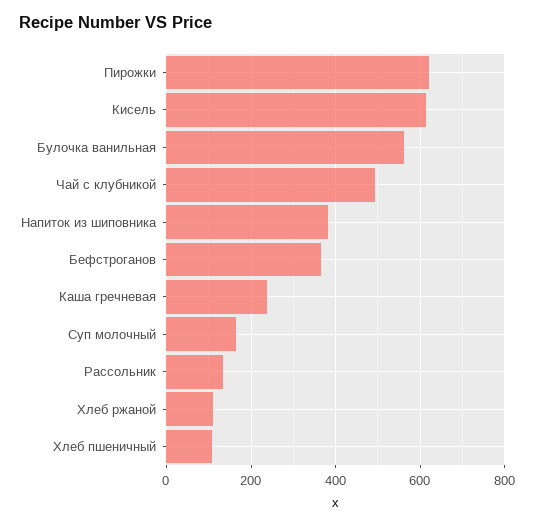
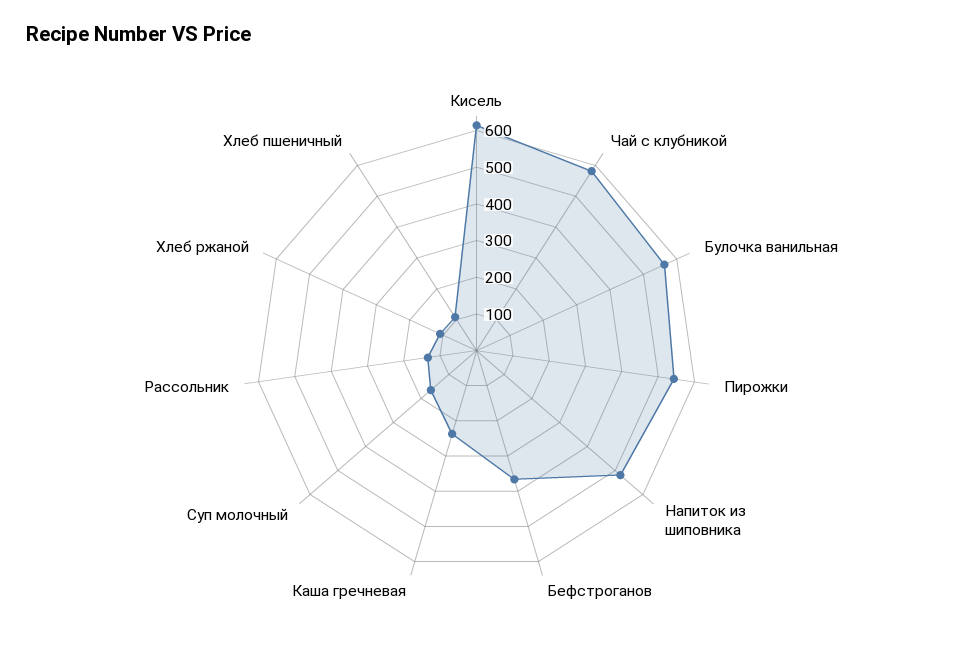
Пирожки: 620 -> 550
Чай с клубникой: 500 -> 575
Напиток из шиповника: 380 -> 525

